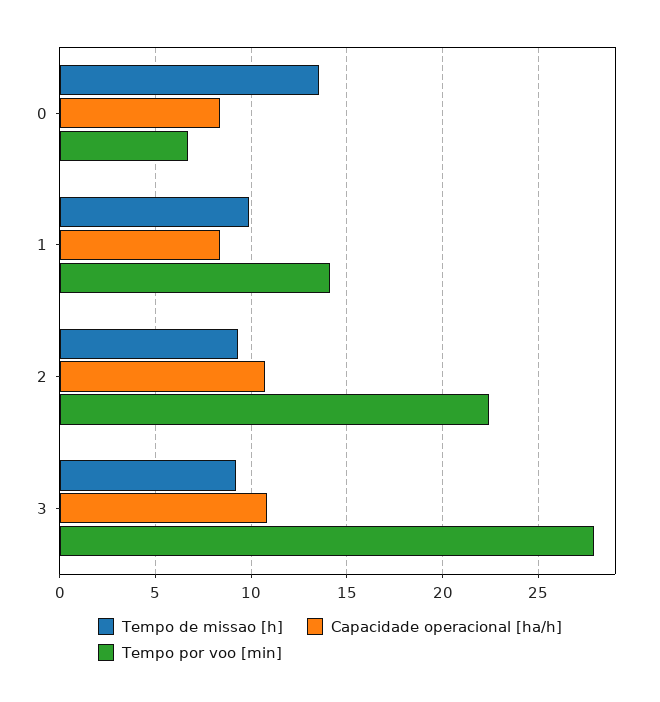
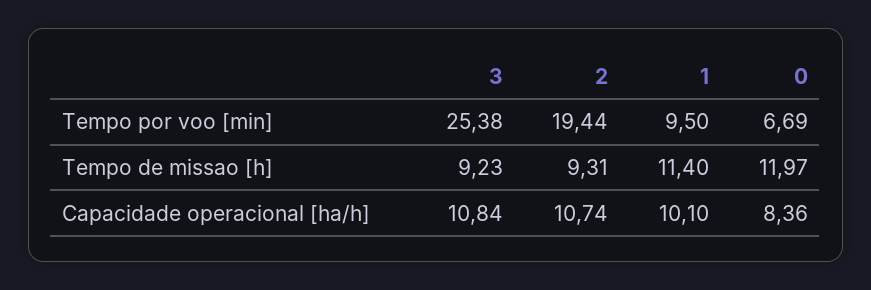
Tempo de missao [h], 0: 13.5 -> 11.97
Tempo de missao [h], 1: 10 -> 11.4
Capacidade operacional [ha/h], 1: 8.5 -> 10.1
Tempo por voo [min], 1: 14 -> 9.5
Tempo por voo [min], 2: 22.5 -> 19.44
Tempo por voo [min], 3: 28 -> 25.38

